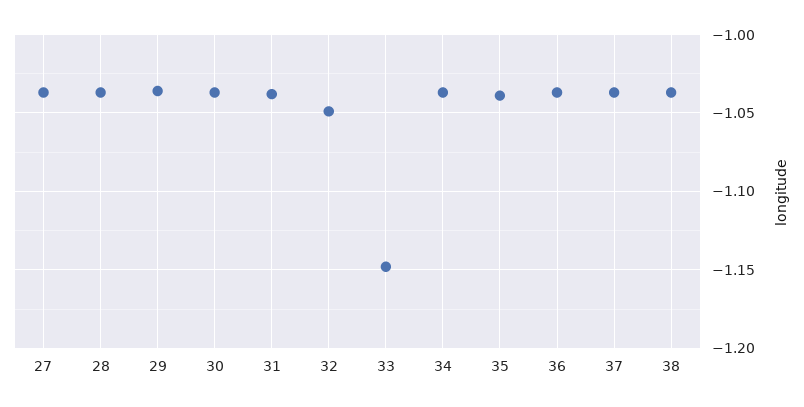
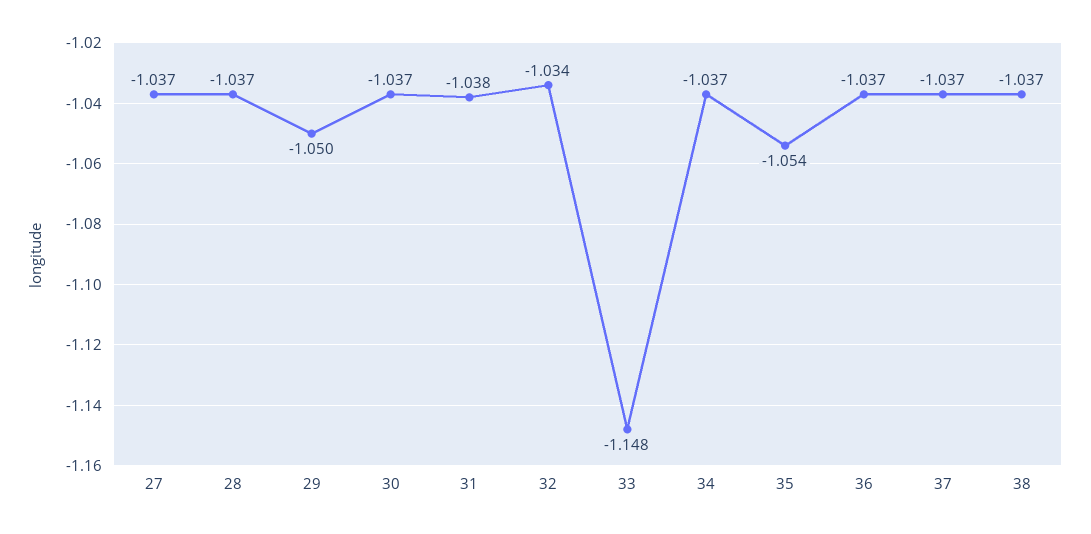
29: -1.035 -> -1.05
32: -1.05 -> -1.034
35: -1.04 -> -1.054

